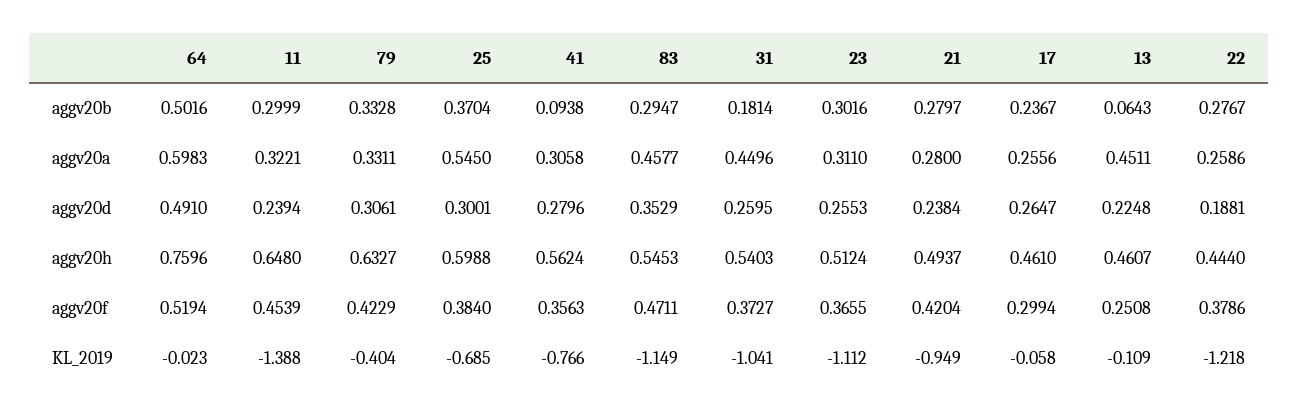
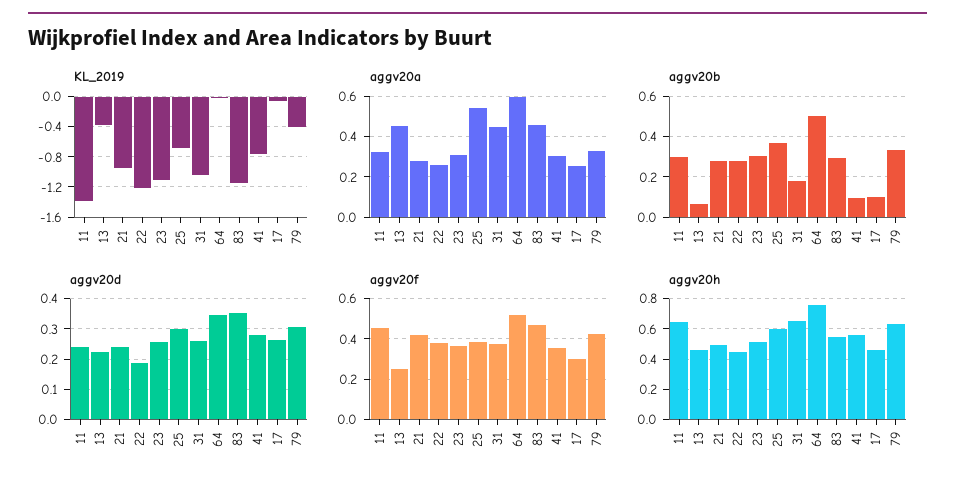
aggv20b, 17: 0.2367 -> 0.1
aggv20d, 64: 0.491 -> 0.34
aggv20h, 31: 0.5403 -> 0.65
KL_2019, 13: -0.109 -> -0.4

